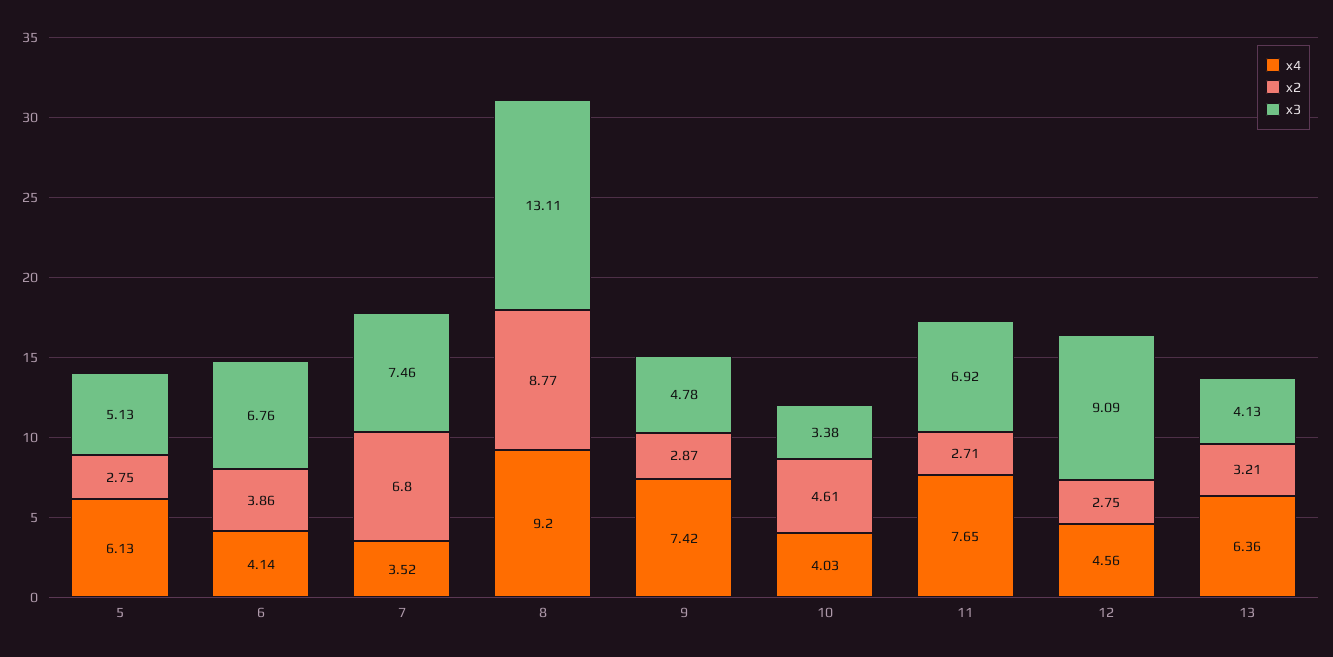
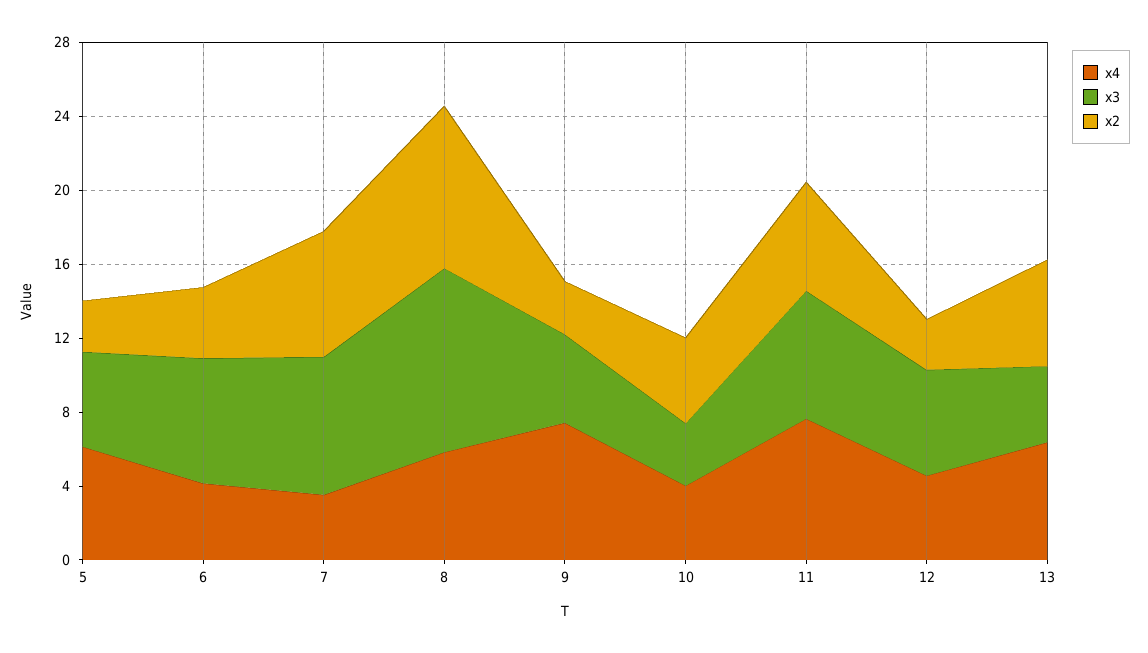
x4, 8: 9.2 -> 6
x3, 8: 13.11 -> 10
x2, 11: 2.71 -> 6
x3, 12: 9.09 -> 6
x2, 13: 3.21 -> 6

